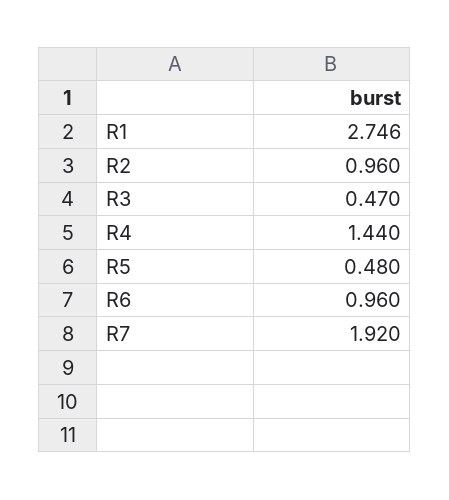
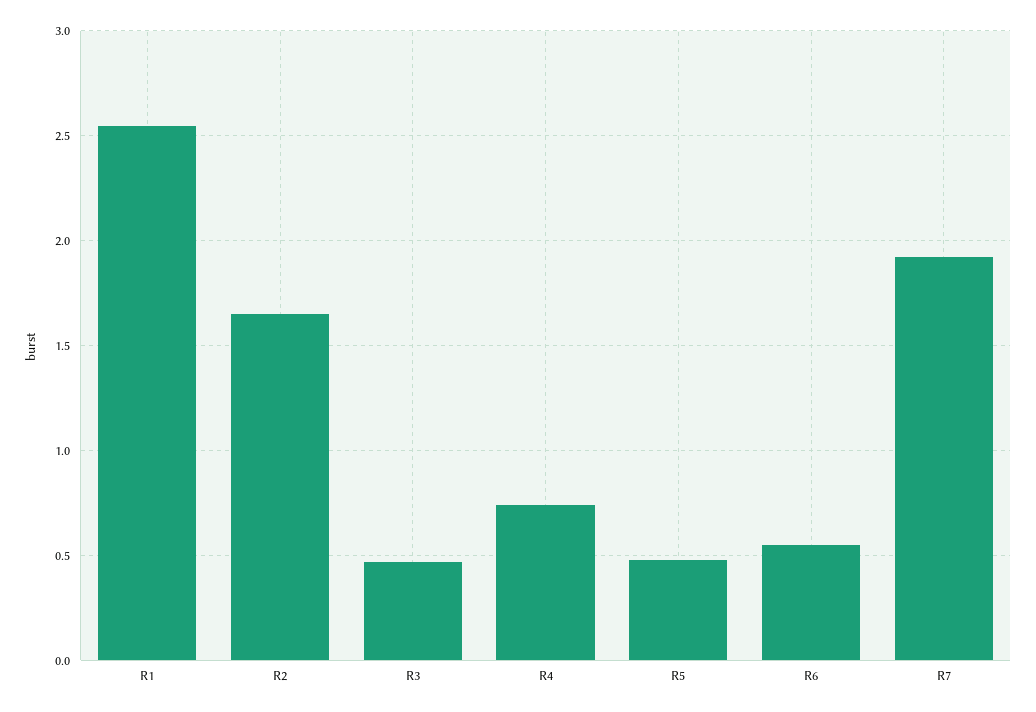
R1: 2.746 -> 2.55
R2: 0.96 -> 1.65
R4: 1.44 -> 0.75
R6: 0.96 -> 0.55

